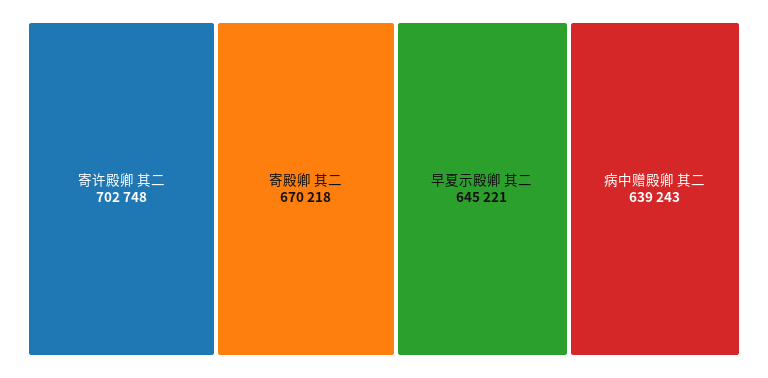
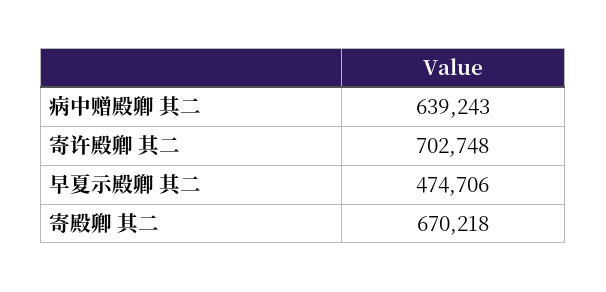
早夏示殿卿 其二: 645221 -> 474706

